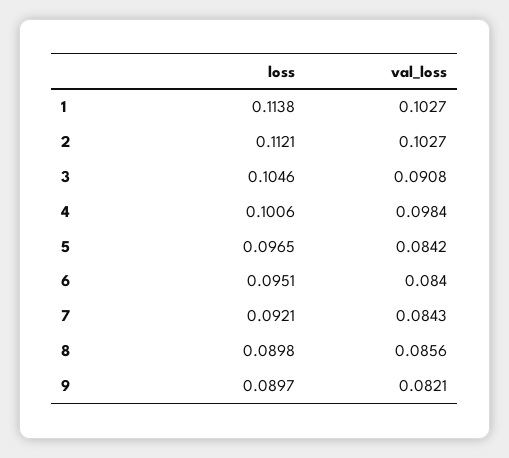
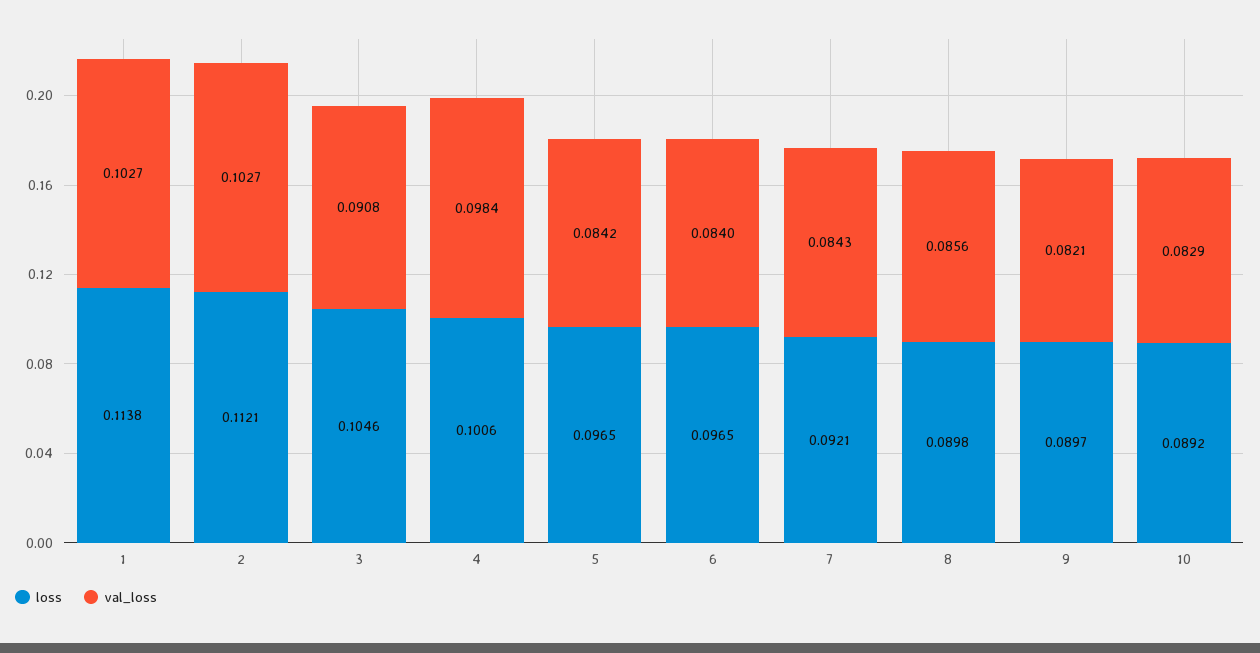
loss, 6: 0.0951 -> 0.0965
loss, 10: none -> 0.0892
val_loss, 10: none -> 0.0829

